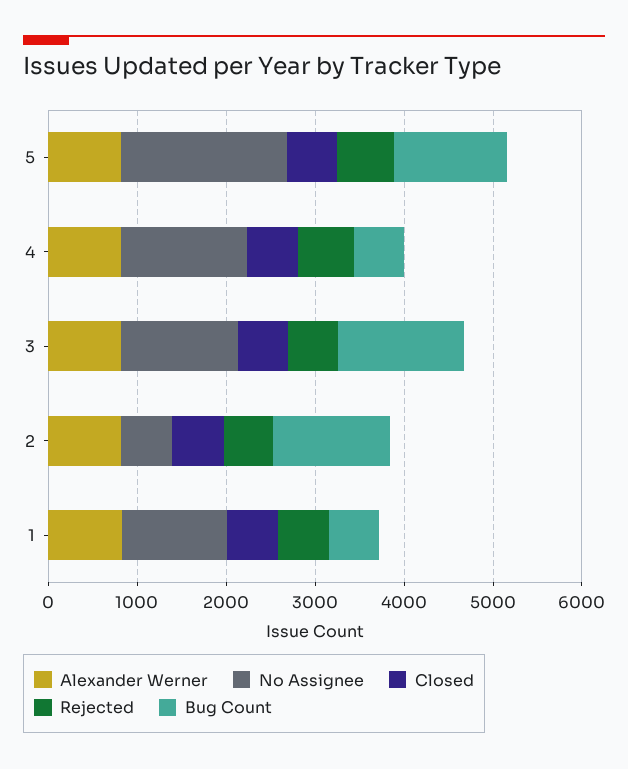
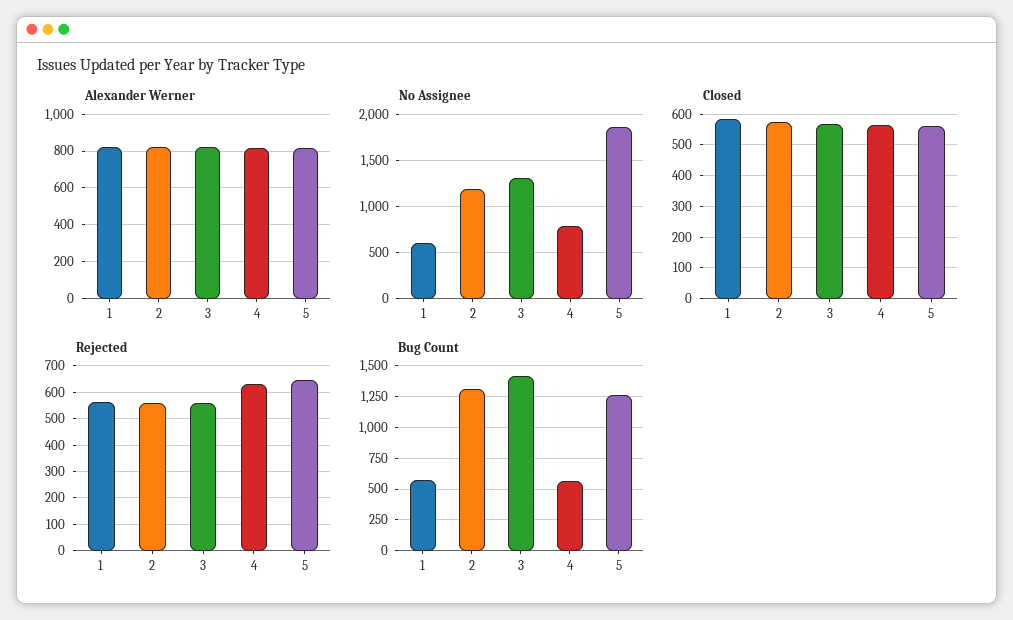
No Assignee, 4: 1400 -> 800
No Assignee, 2: 600 -> 1200
No Assignee, 1: 1200 -> 600

